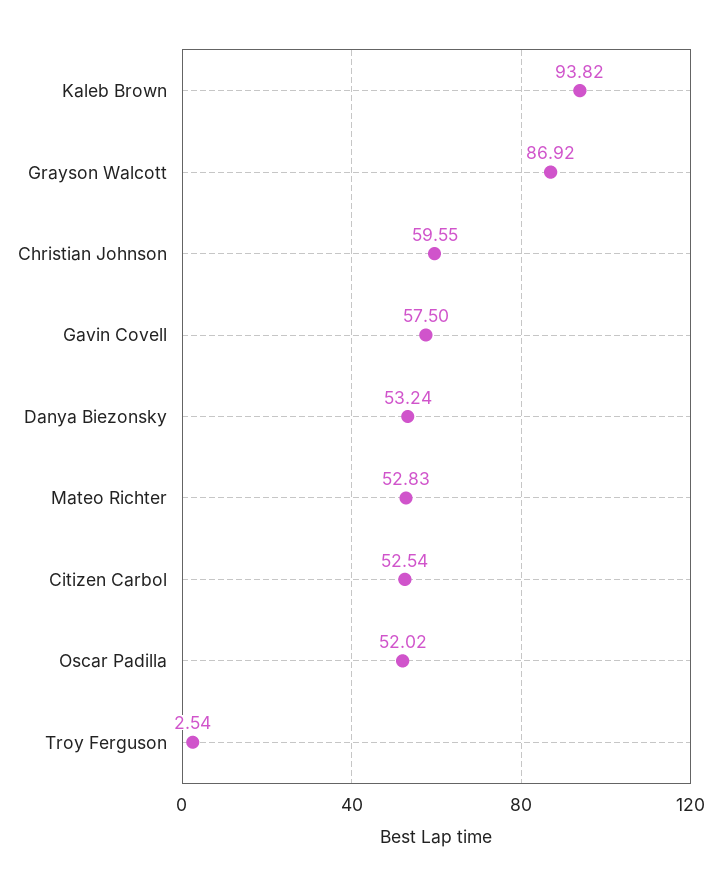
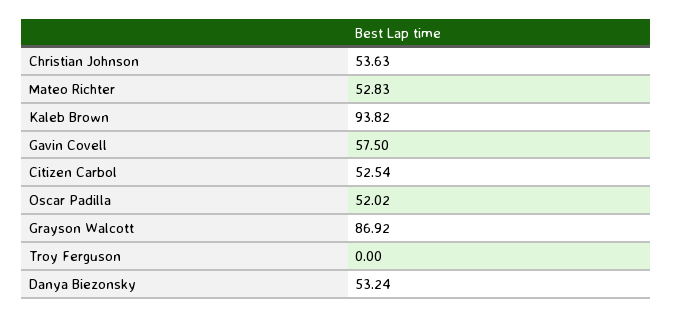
Christian Johnson: 59.55 -> 53.63
Troy Ferguson: 2.54 -> 0

